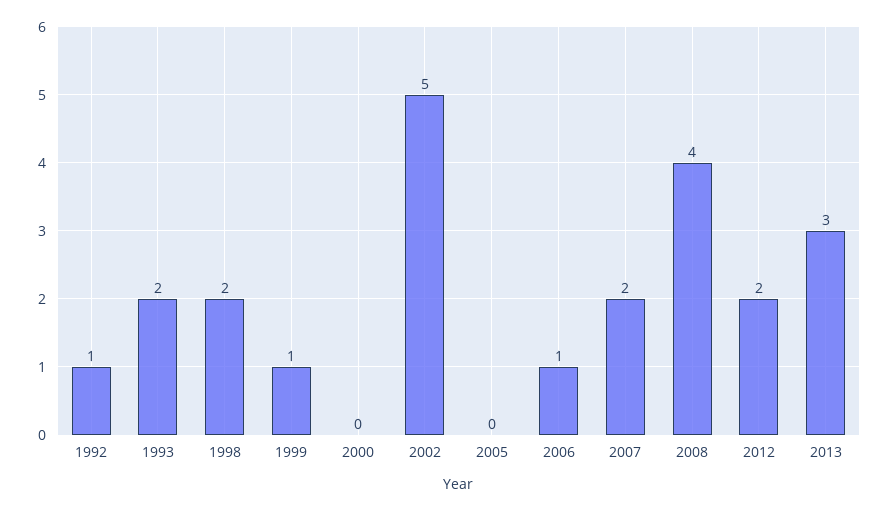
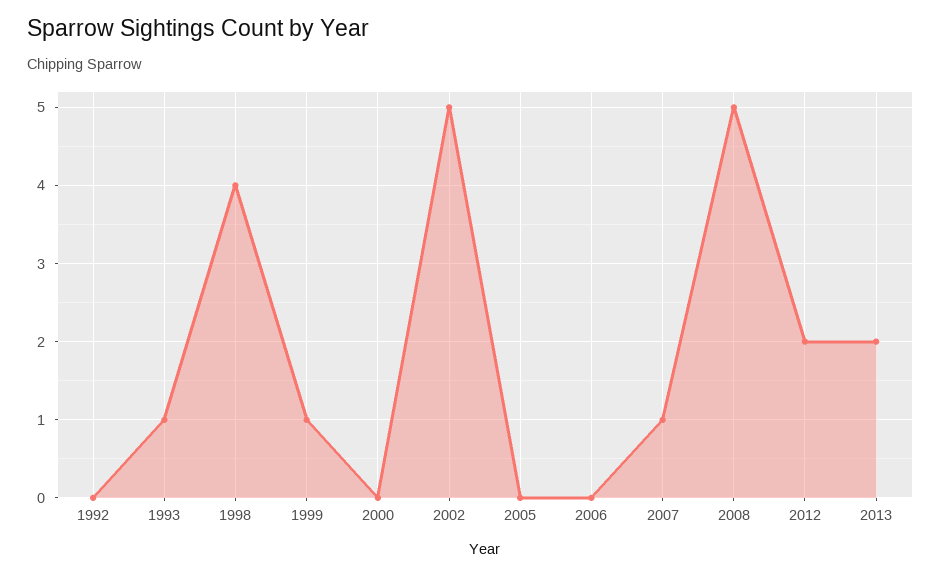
1992: 1 -> 0
1993: 2 -> 1
1998: 2 -> 4
2006: 1 -> 0
2007: 2 -> 1
2008: 4 -> 5
2013: 3 -> 2

